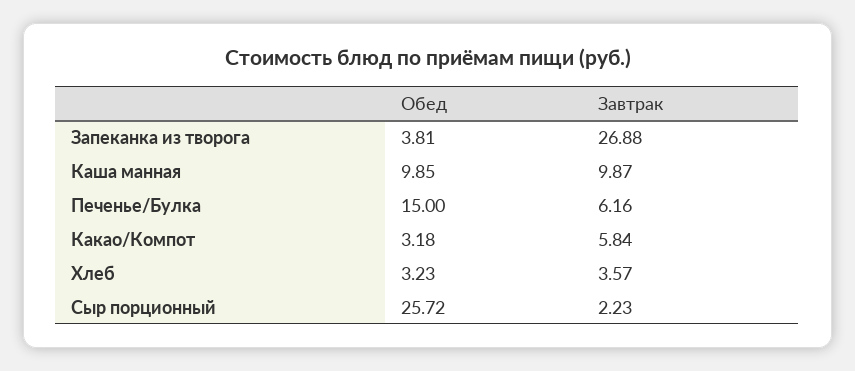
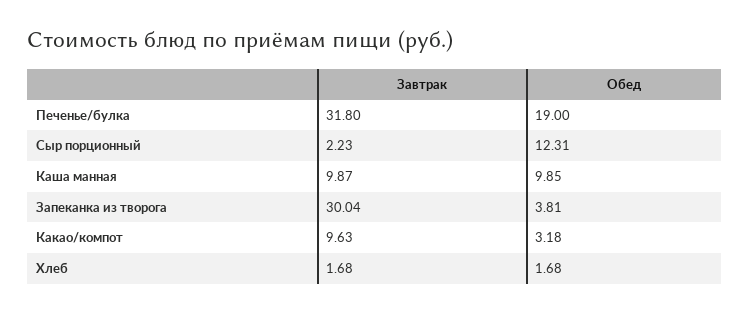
Завтрак, Запеканка из творога: 26.88 -> 30.04
Обед, Печенье/Булка: 15 -> 19
Завтрак, Печенье/Булка: 6.16 -> 31.8
Завтрак, Какао/Компот: 5.84 -> 9.63
Обед, Хлеб: 3.23 -> 1.68
Завтрак, Хлеб: 3.57 -> 1.68
Обед, Сыр порционный: 25.72 -> 12.31

